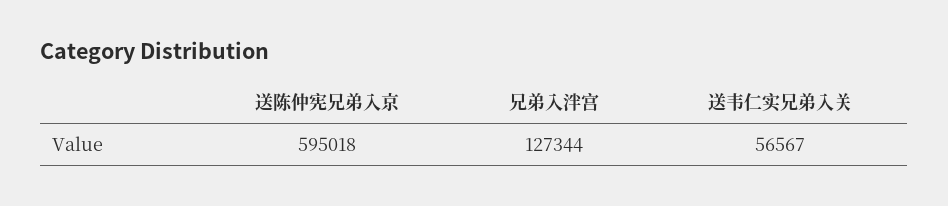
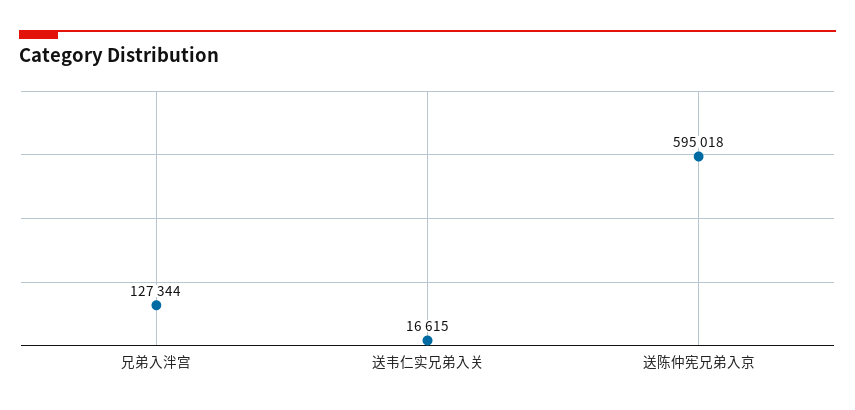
送韦仁实兄弟入关: 56567 -> 16615

